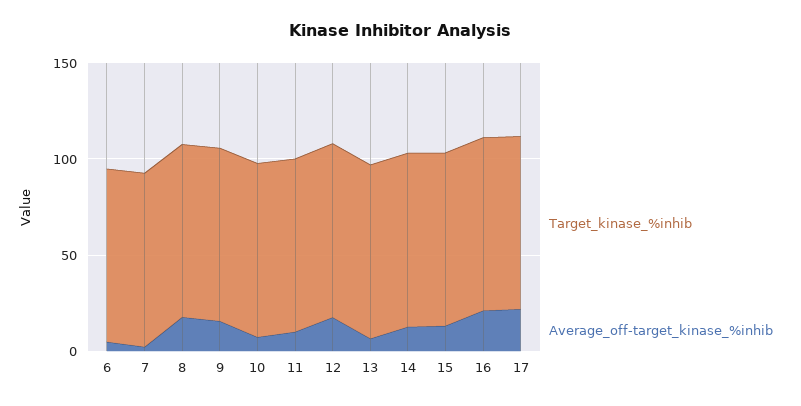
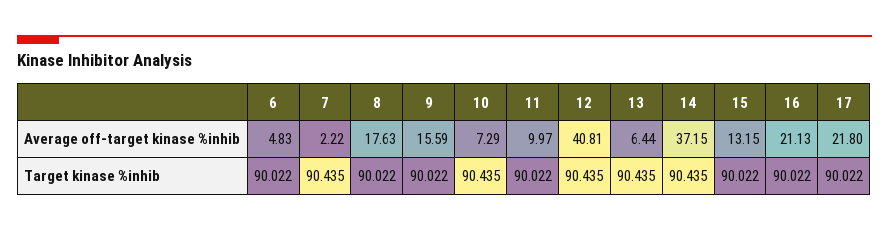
Average_off-target_kinase_%inhib, 12: 20 -> 40.81
Average_off-target_kinase_%inhib, 14: 10 -> 37.15

